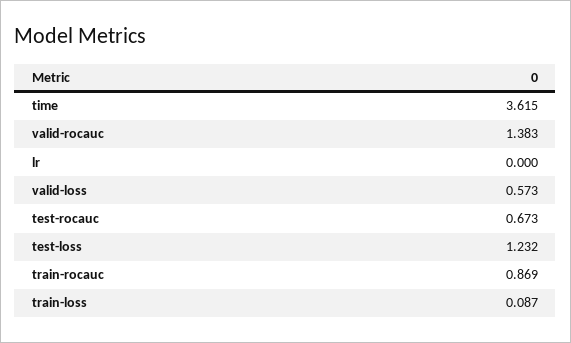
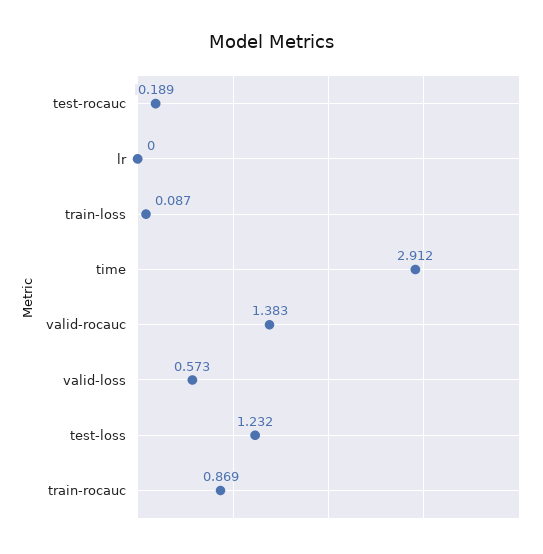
time: 3.615 -> 2.912
test-rocauc: 0.673 -> 0.189

